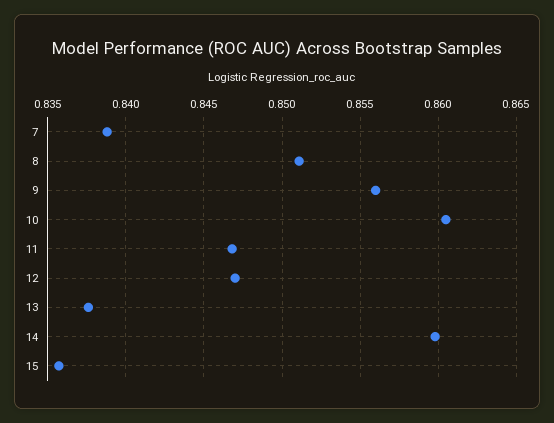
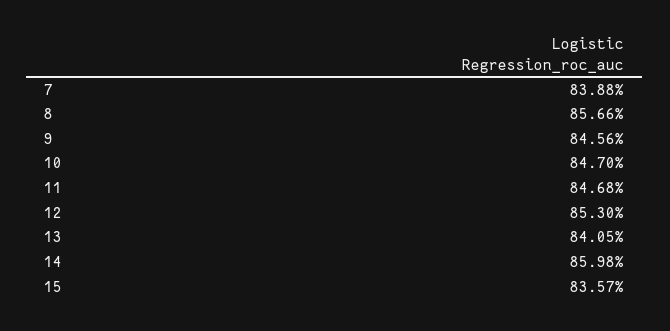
8: 0.851 -> 0.8566
9: 0.856 -> 0.8456
10: 0.8605 -> 0.847
12: 0.847 -> 0.853
13: 0.8375 -> 0.8405

